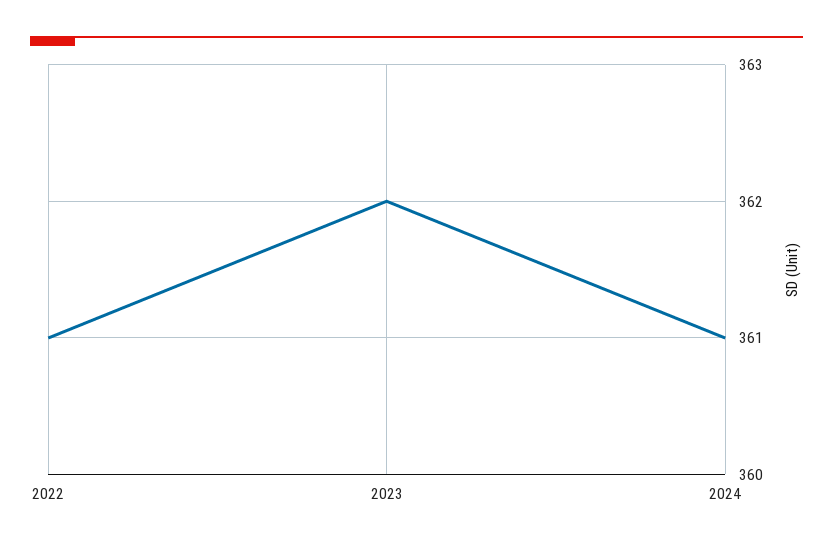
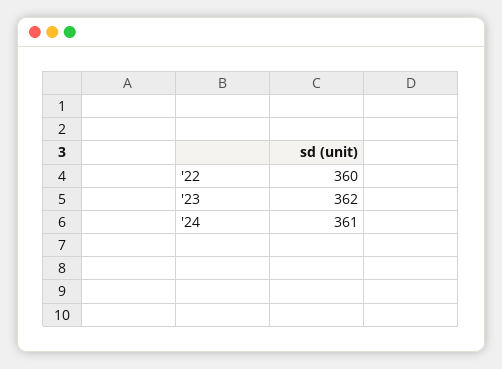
2022: 361 -> 360

